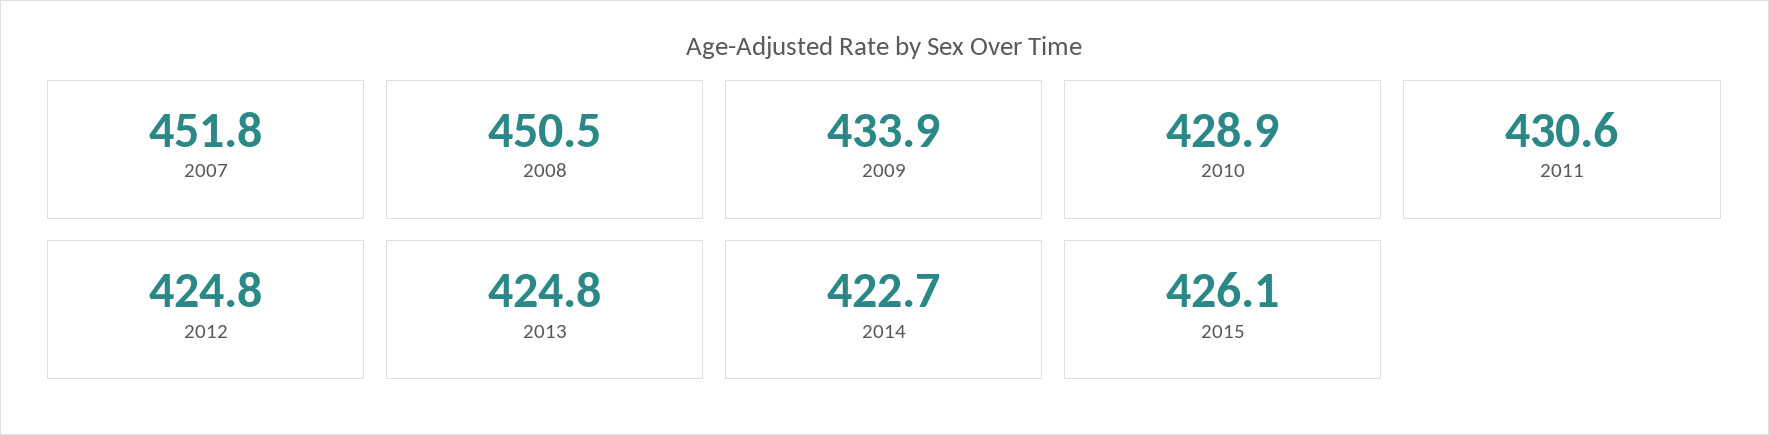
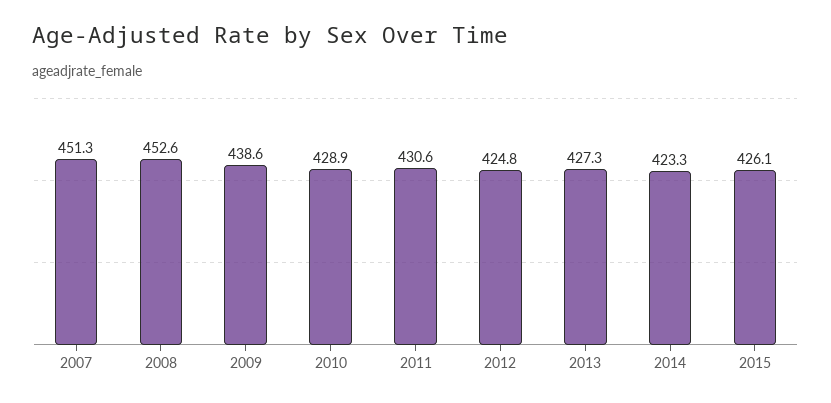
2007: 451.8 -> 451.3
2008: 450.5 -> 452.6
2009: 433.9 -> 438.6
2013: 424.8 -> 427.3
2014: 422.7 -> 423.3

